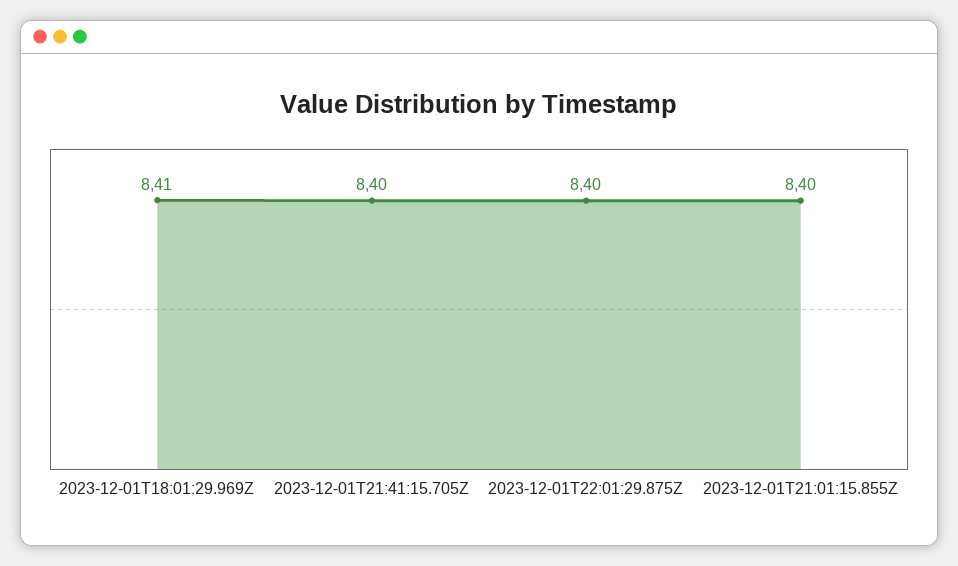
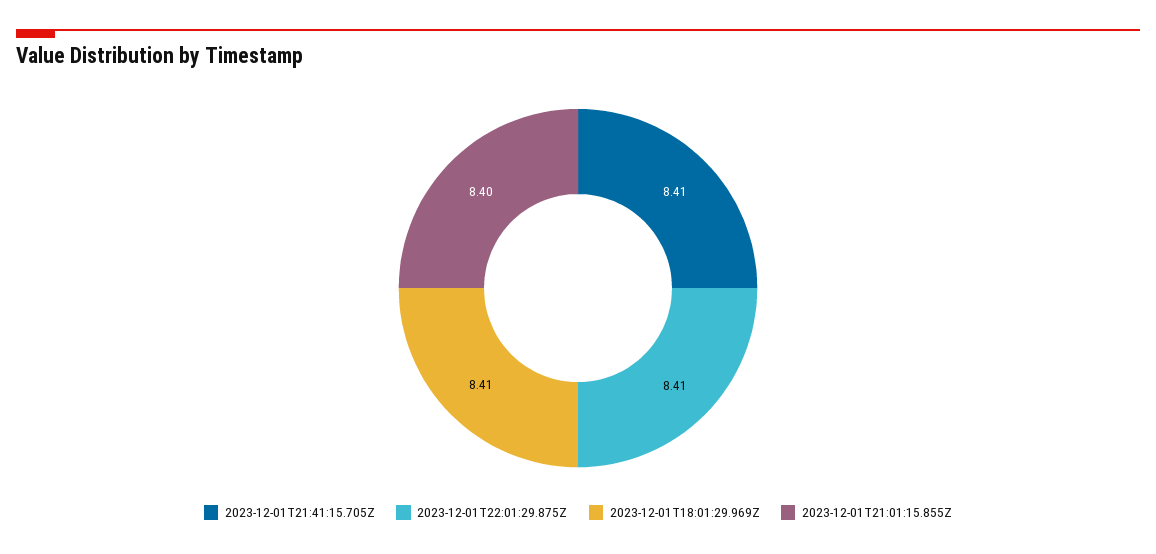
2023-12-01T21:41:15.705Z: 8.4 -> 8.41
2023-12-01T22:01:29.875Z: 8.4 -> 8.41

